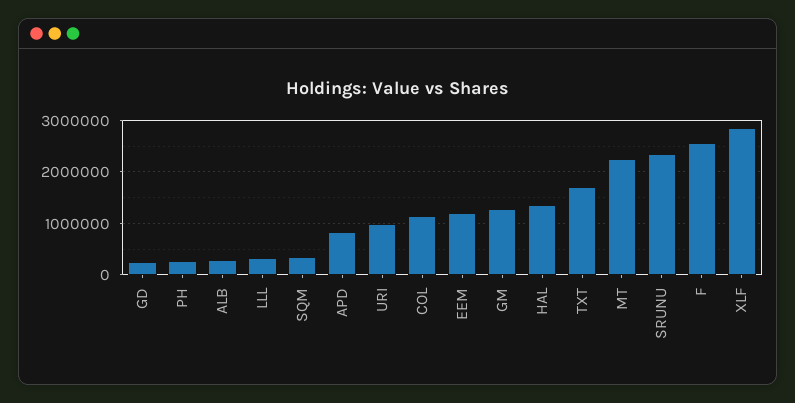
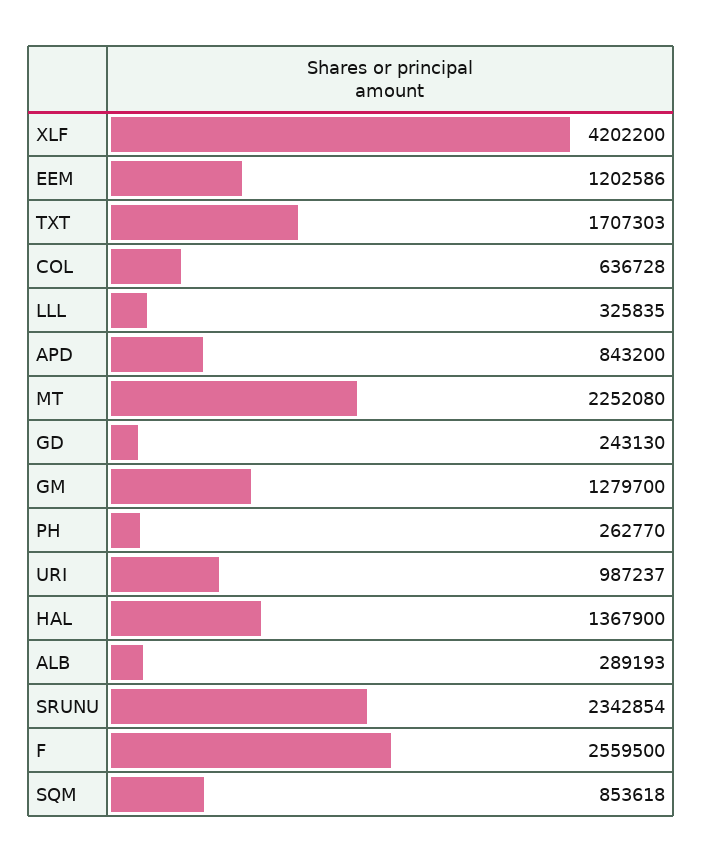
SQM: 400000 -> 853618
COL: 1200000 -> 636728
XLF: 2800000 -> 4202200

